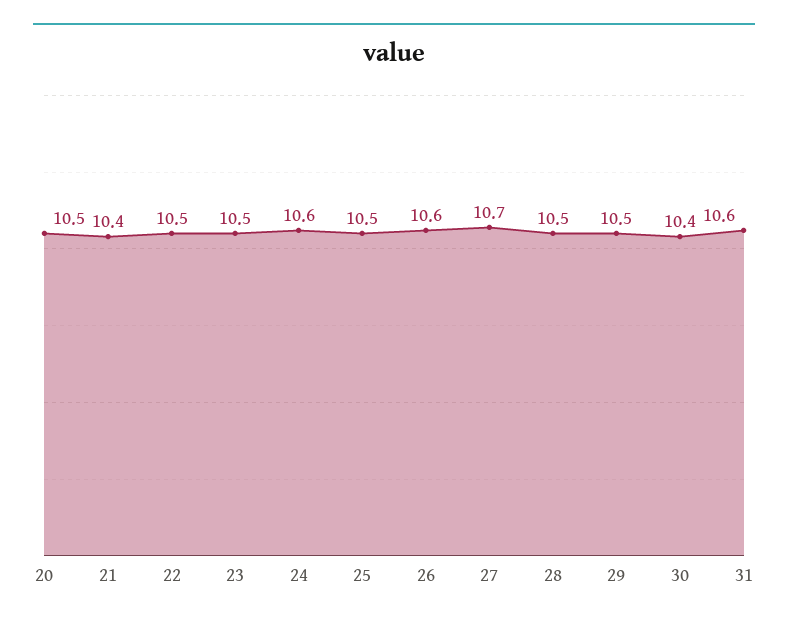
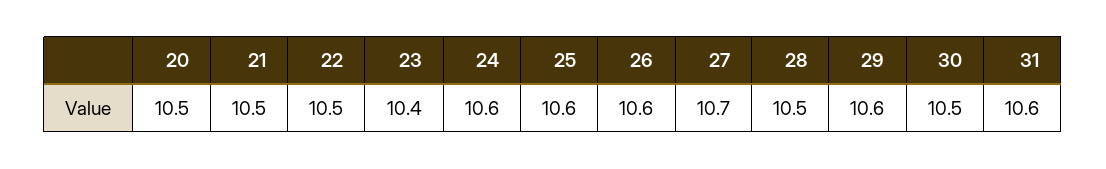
21: 10.4 -> 10.5
23: 10.5 -> 10.4
25: 10.5 -> 10.6
29: 10.5 -> 10.6
30: 10.4 -> 10.5

